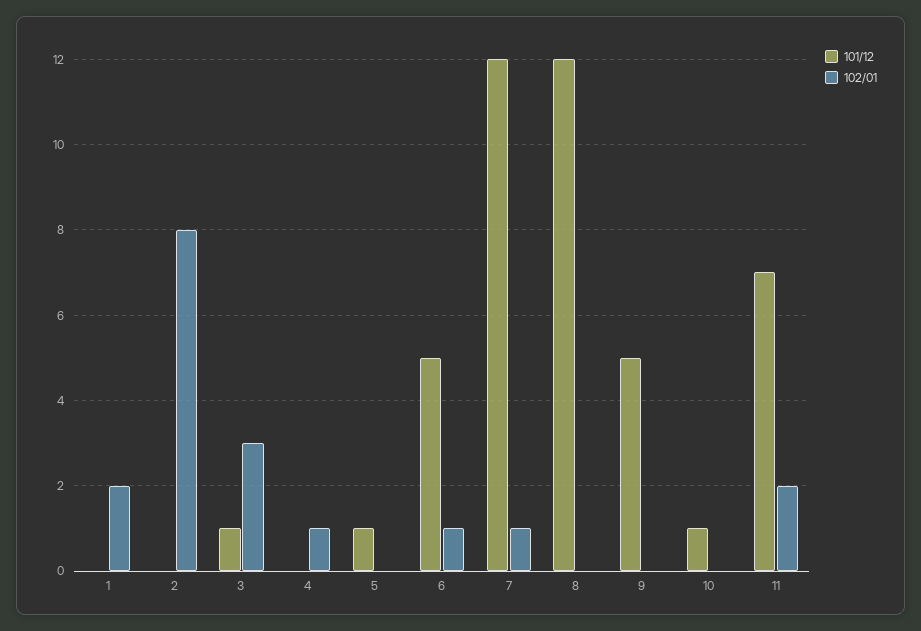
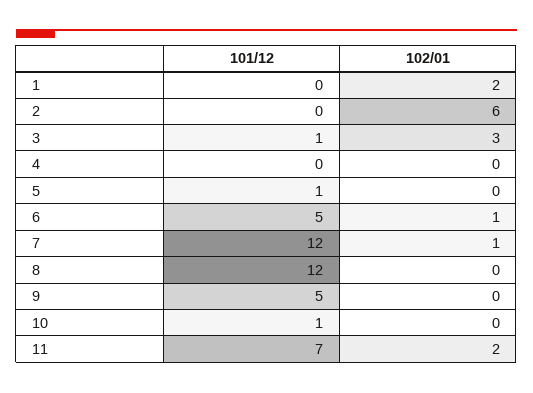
102/01, 2: 8 -> 6
102/01, 4: 1 -> 0

